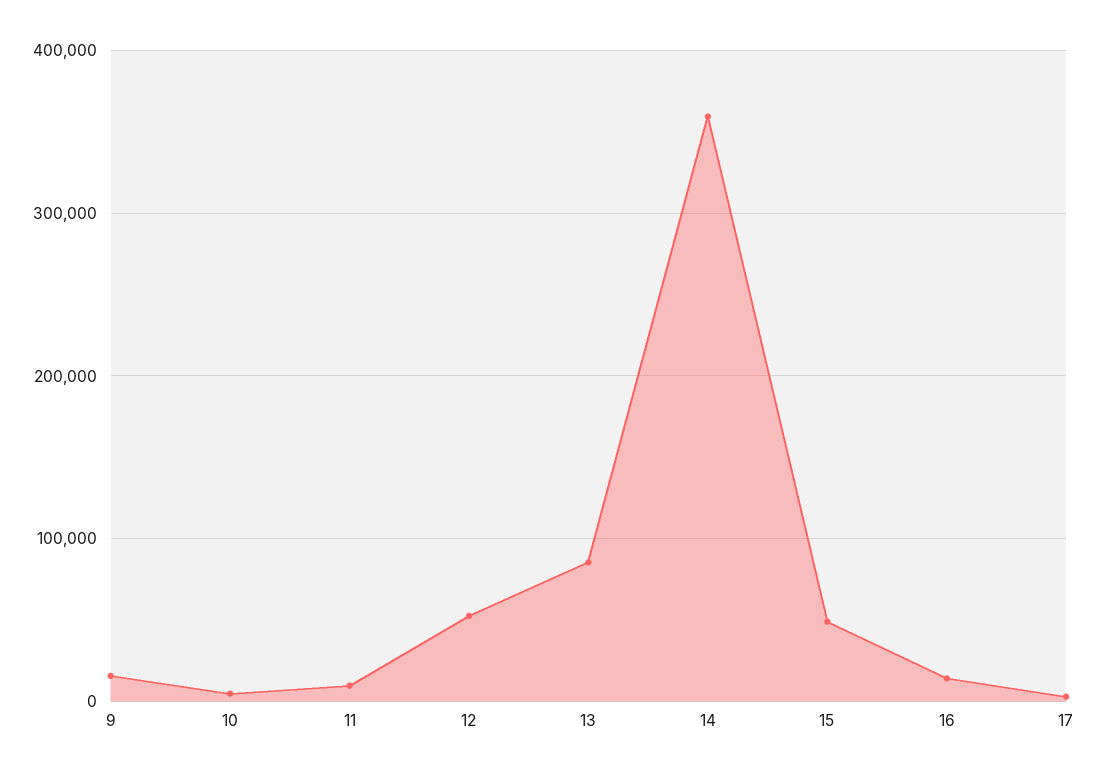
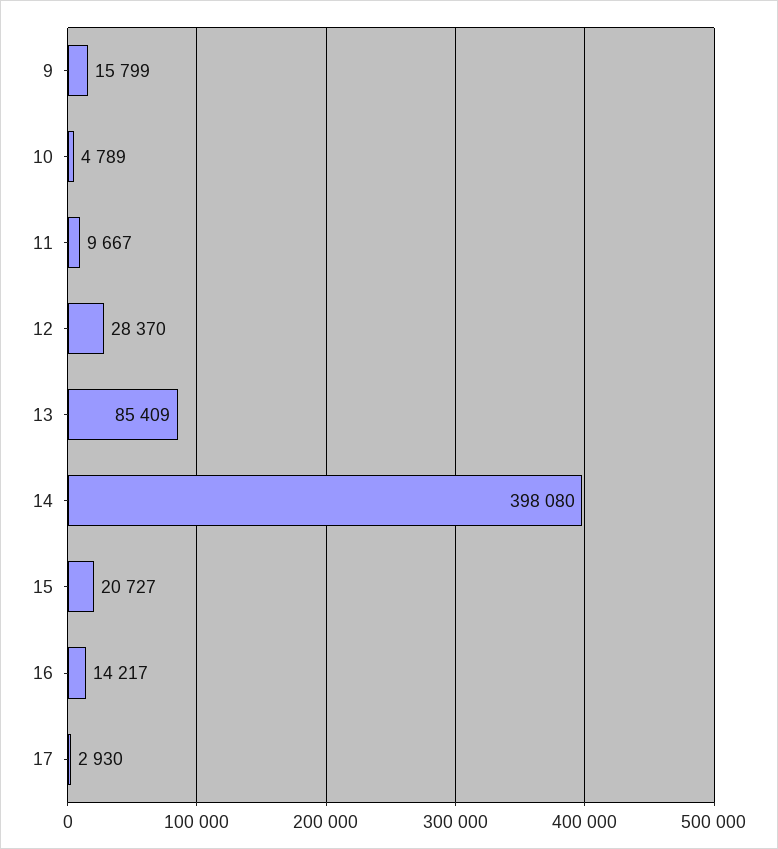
12: 50000 -> 28370
14: 360000 -> 398080
15: 50000 -> 20727

